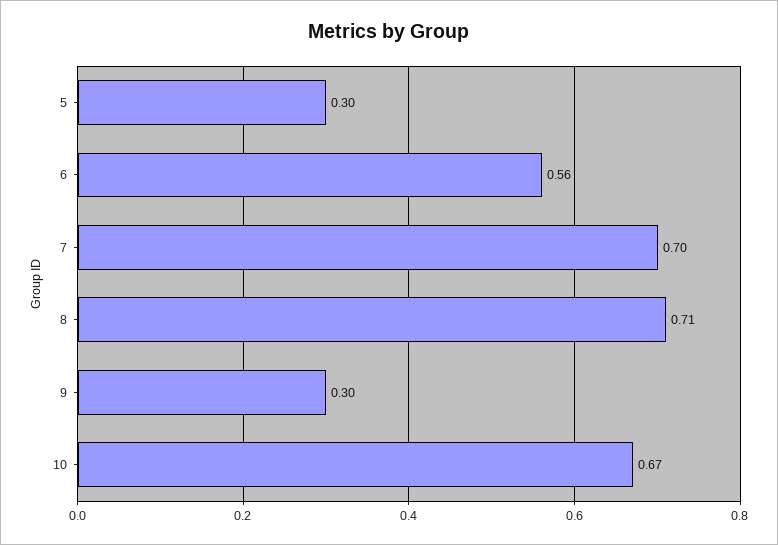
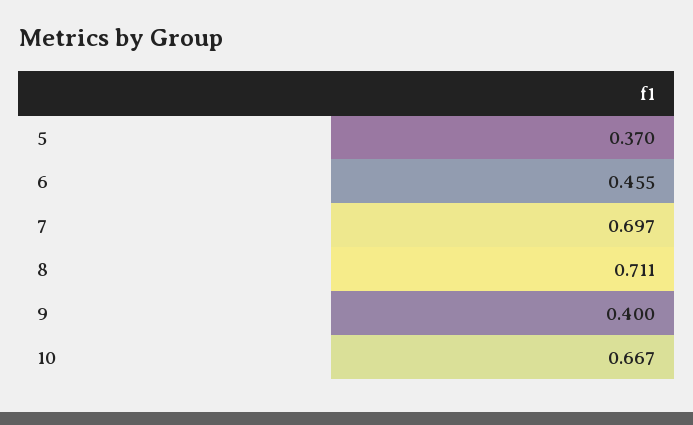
5: 0.3 -> 0.37
6: 0.56 -> 0.455
9: 0.3 -> 0.4

